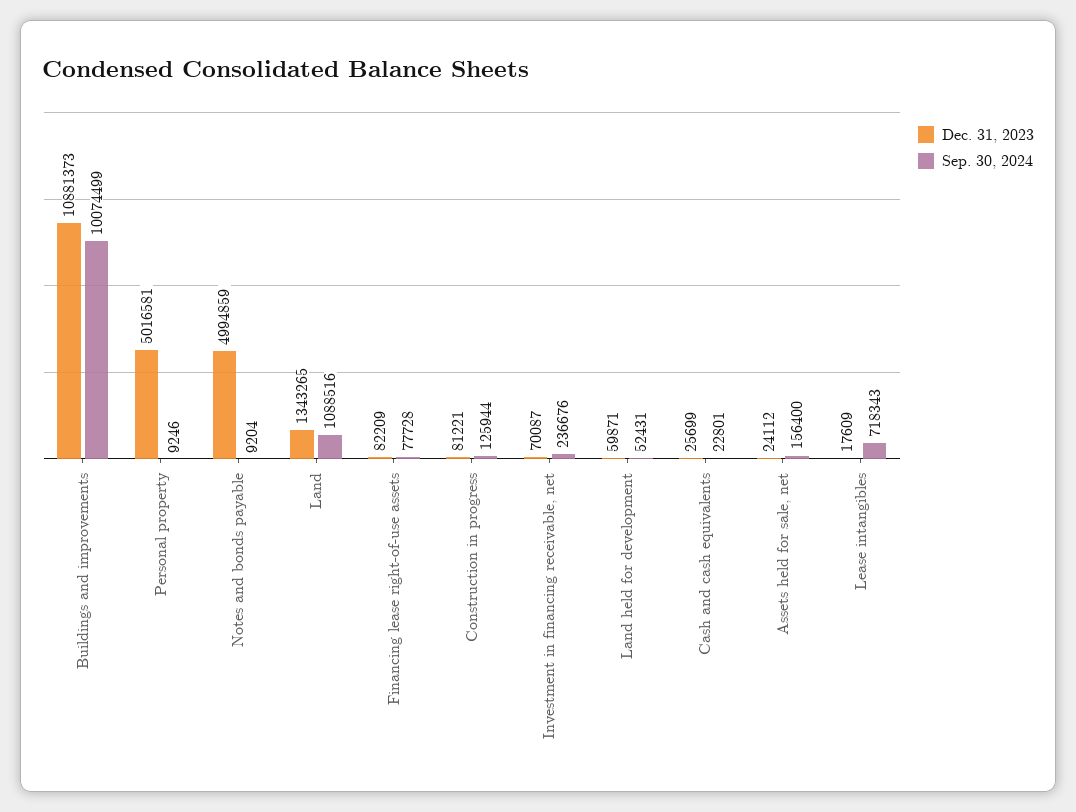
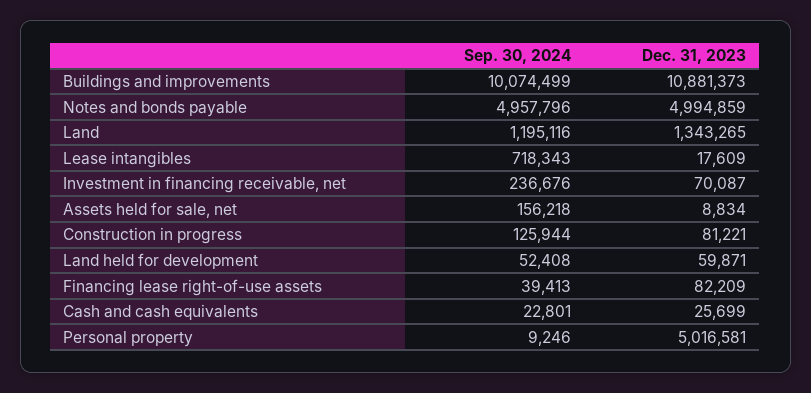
Sep. 30, 2024, Notes and bonds payable: 9204 -> 4957796
Sep. 30, 2024, Land: 1088516 -> 1195116
Sep. 30, 2024, Financing lease right-of-use assets: 77728 -> 39413
Sep. 30, 2024, Land held for development: 52431 -> 52408
Dec. 31, 2023, Assets held for sale, net: 24112 -> 8834
Sep. 30, 2024, Assets held for sale, net: 156400 -> 156218

